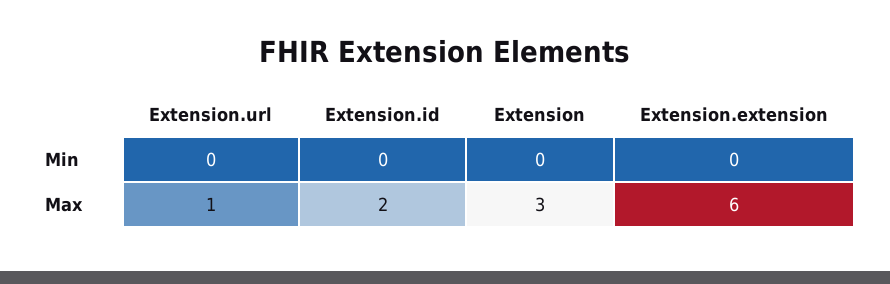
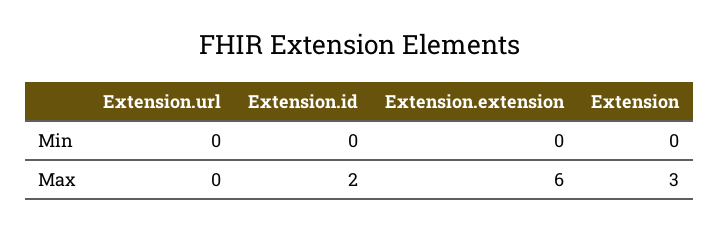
Extension.url, Max: 1 -> 0

